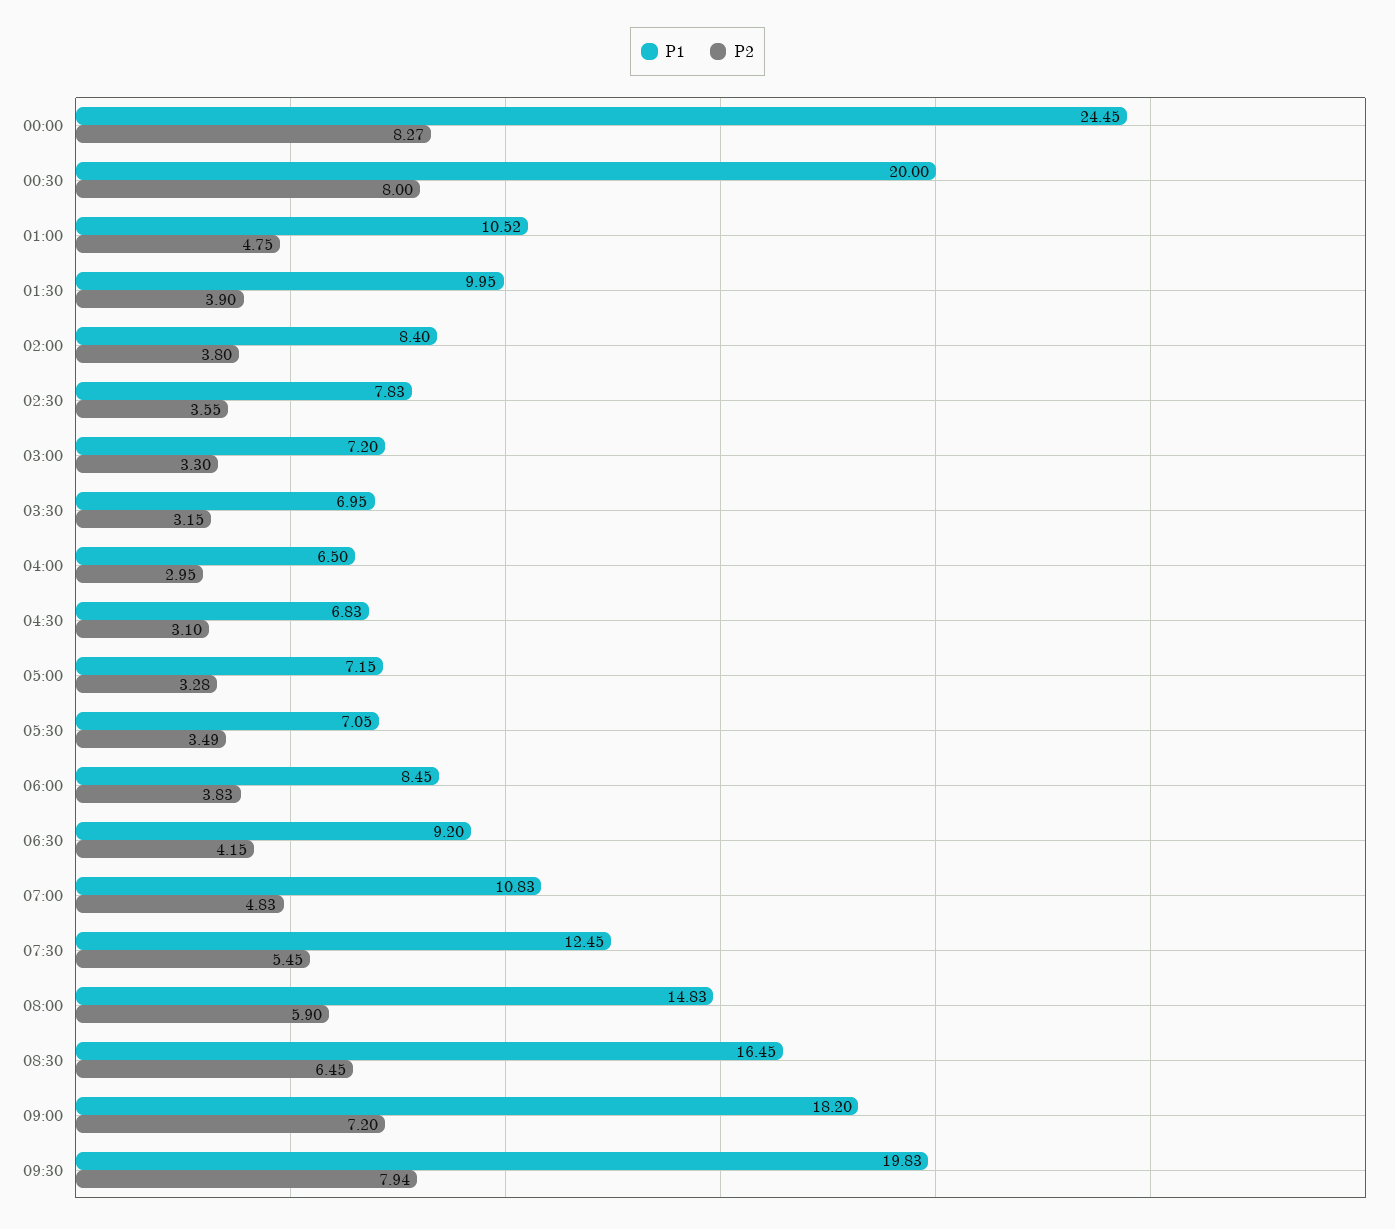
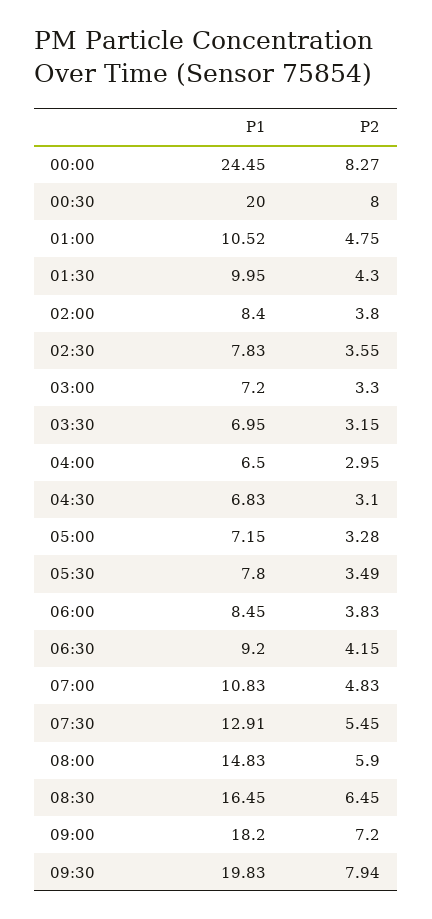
P2, 01:30: 3.9 -> 4.3
P1, 05:30: 7.05 -> 7.8
P1, 07:30: 12.45 -> 12.91

